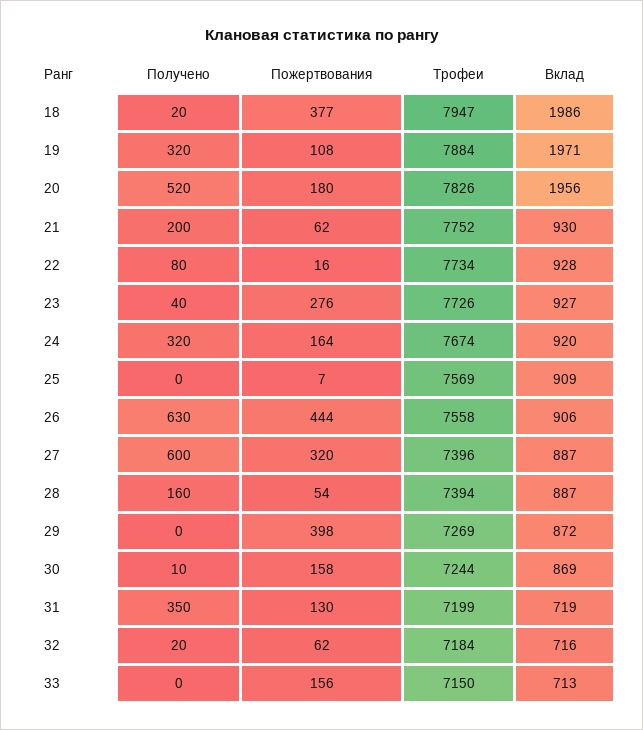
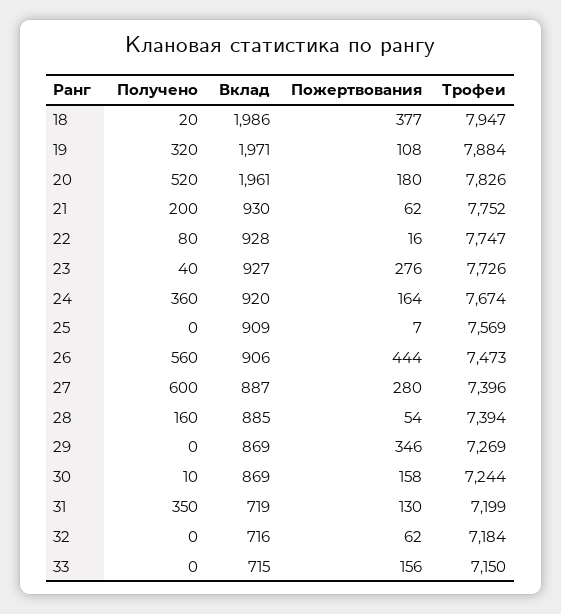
Вклад, 20: 1956 -> 1961
Трофеи, 22: 7734 -> 7747
Получено, 24: 320 -> 360
Получено, 26: 630 -> 560
Трофеи, 26: 7558 -> 7473
Пожертвования, 27: 320 -> 280
Вклад, 28: 887 -> 885
Пожертвования, 29: 398 -> 346
Вклад, 29: 872 -> 869
Получено, 32: 20 -> 0
Вклад, 33: 713 -> 715

